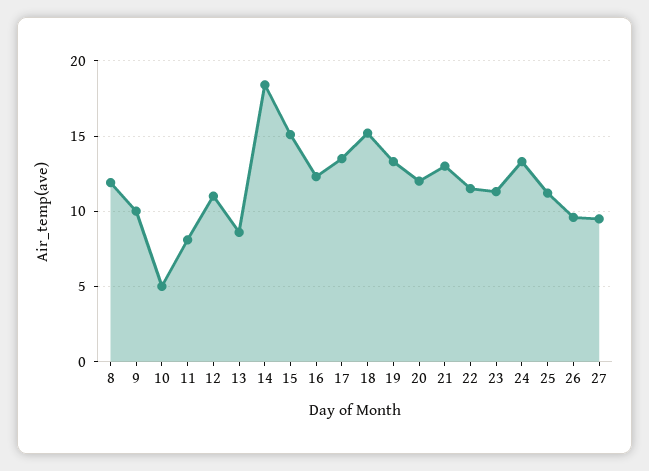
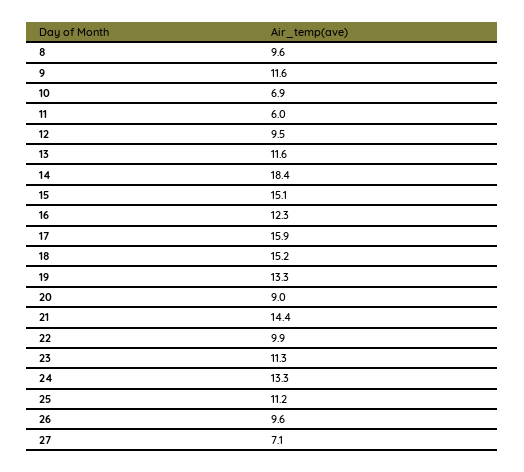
8: 12 -> 9.6
9: 10 -> 11.6
10: 5 -> 6.9
11: 8 -> 6
12: 11 -> 9.5
13: 8.5 -> 11.6
17: 13.5 -> 15.9
20: 12 -> 9
21: 13 -> 14.4
22: 11.5 -> 9.9
27: 9.5 -> 7.1

